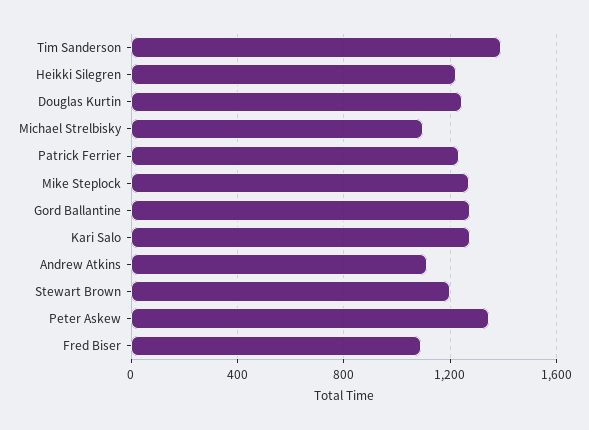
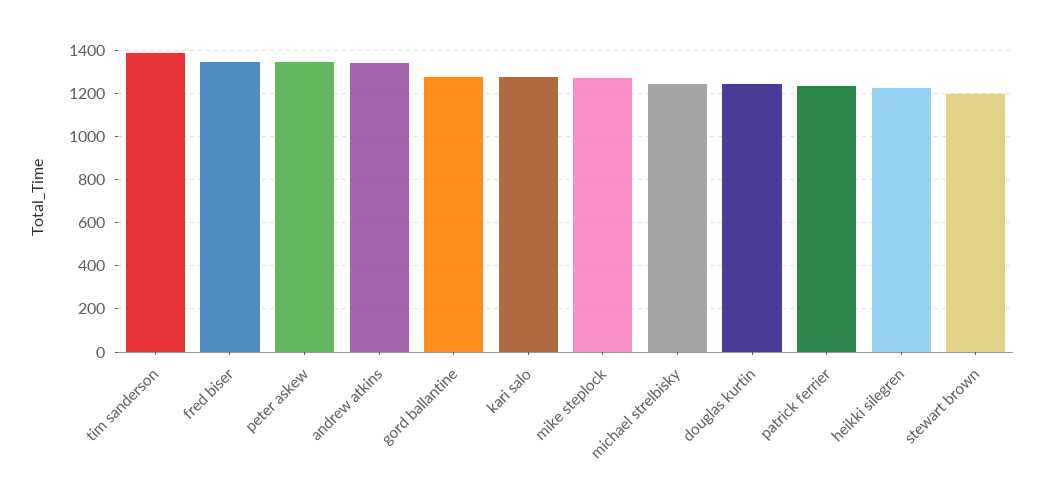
Michael Strelbisky: 1100 -> 1250
Andrew Atkins: 1100 -> 1350
Fred Biser: 1100 -> 1350

